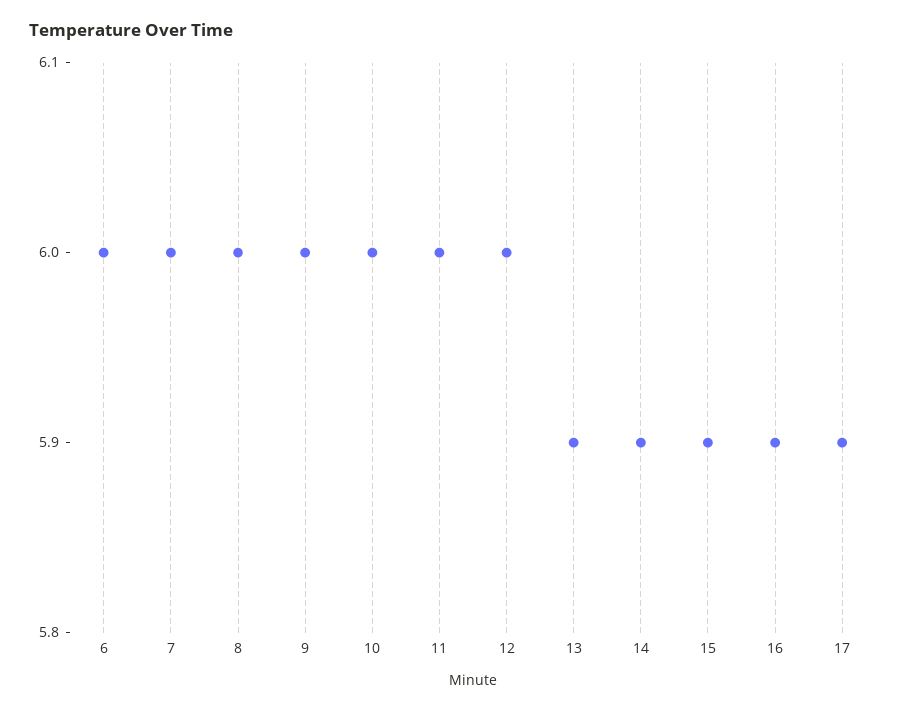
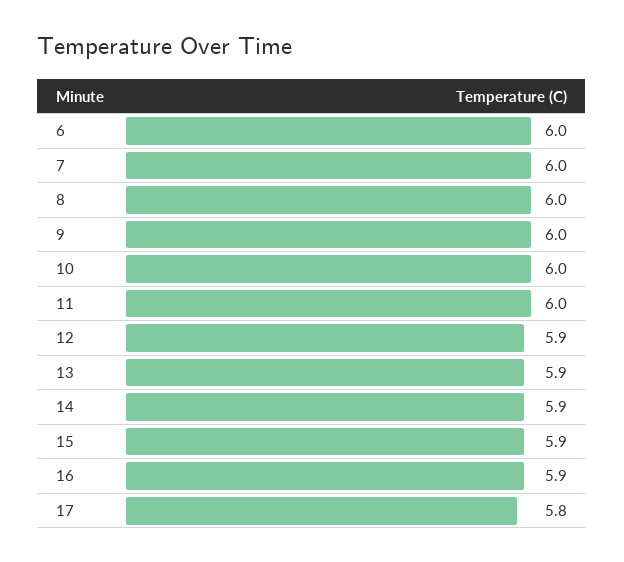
12: 6 -> 5.9
17: 5.9 -> 5.8

